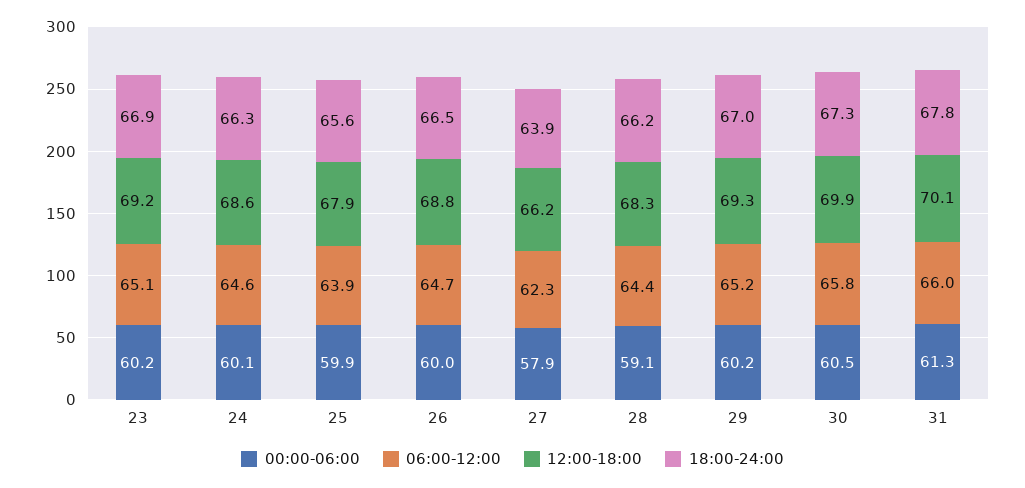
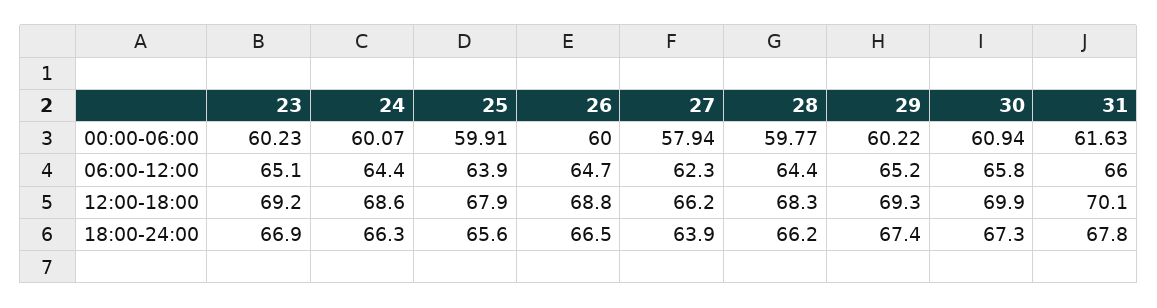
06:00-12:00, 24: 64.6 -> 64.4
00:00-06:00, 28: 59.1 -> 59.77
18:00-24:00, 29: 67 -> 67.4
00:00-06:00, 30: 60.5 -> 60.94
00:00-06:00, 31: 61.3 -> 61.63

